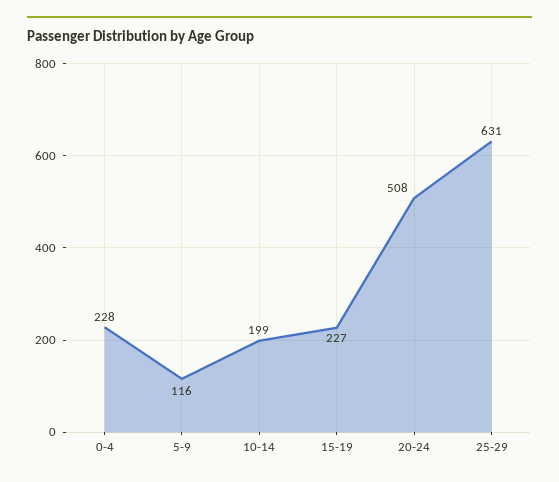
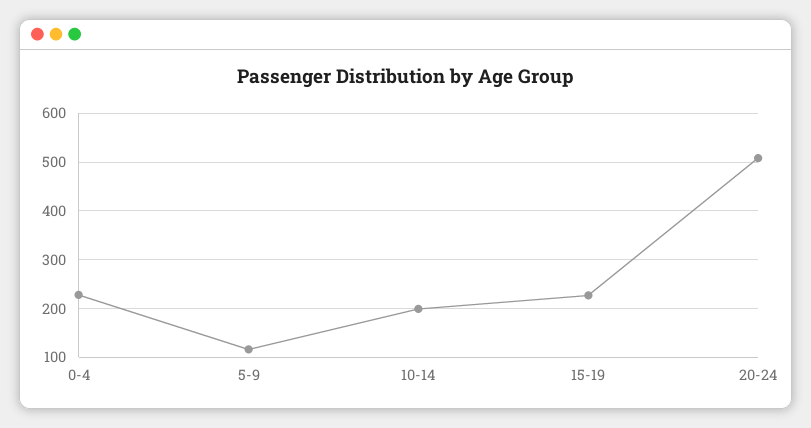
25-29: 631 -> none

